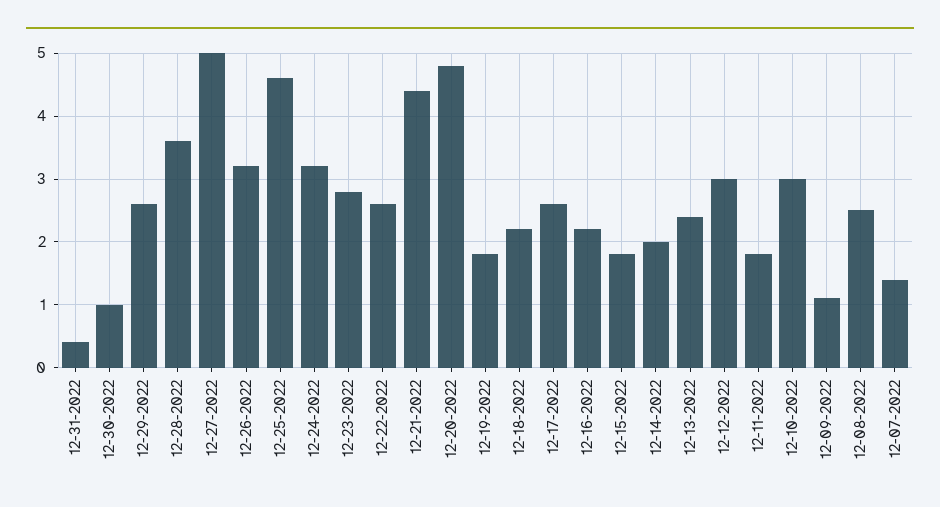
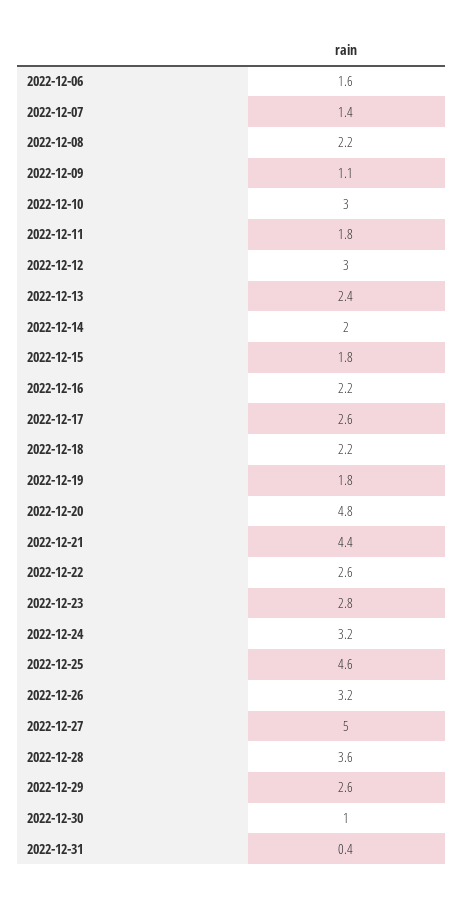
12-08-2022: 2.5 -> 2.2
2022-12-06: none -> 1.6

